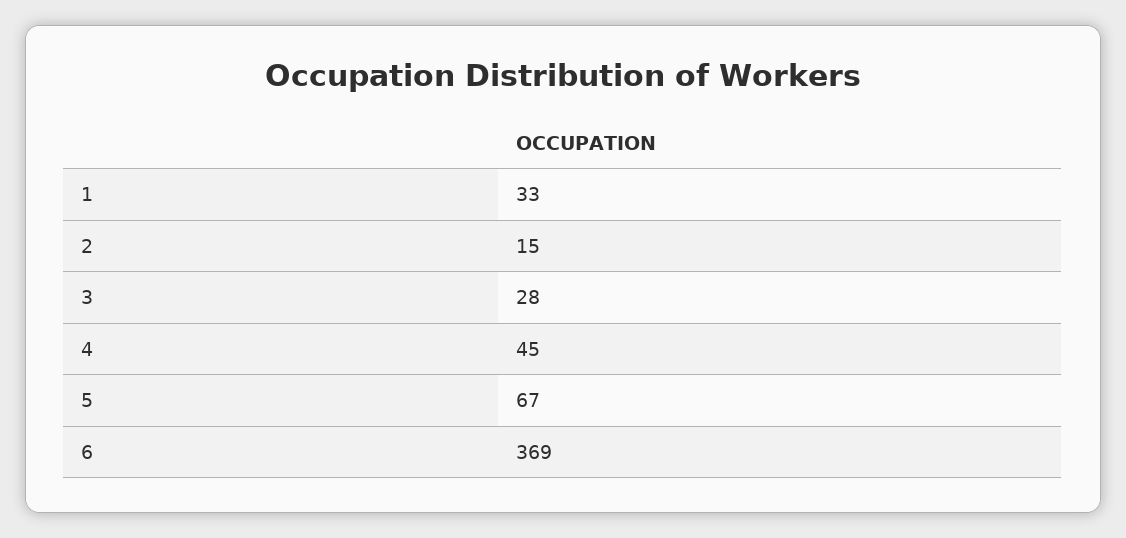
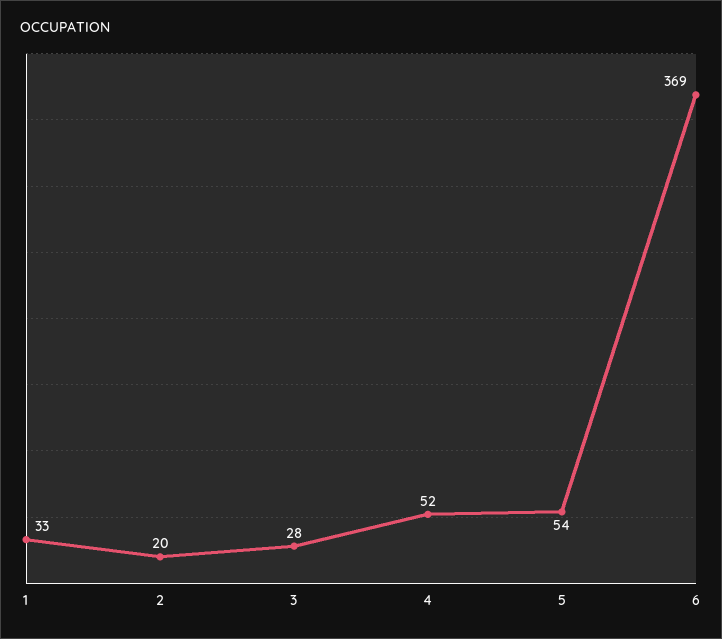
2: 15 -> 20
4: 45 -> 52
5: 67 -> 54

